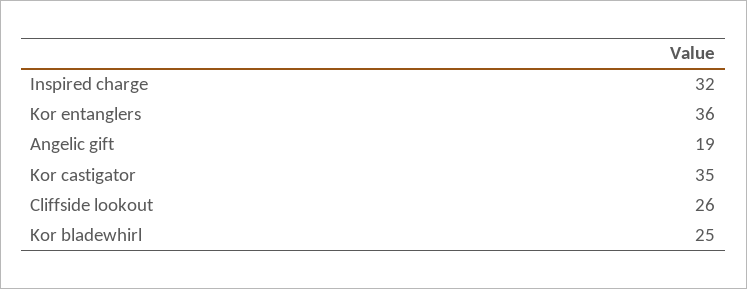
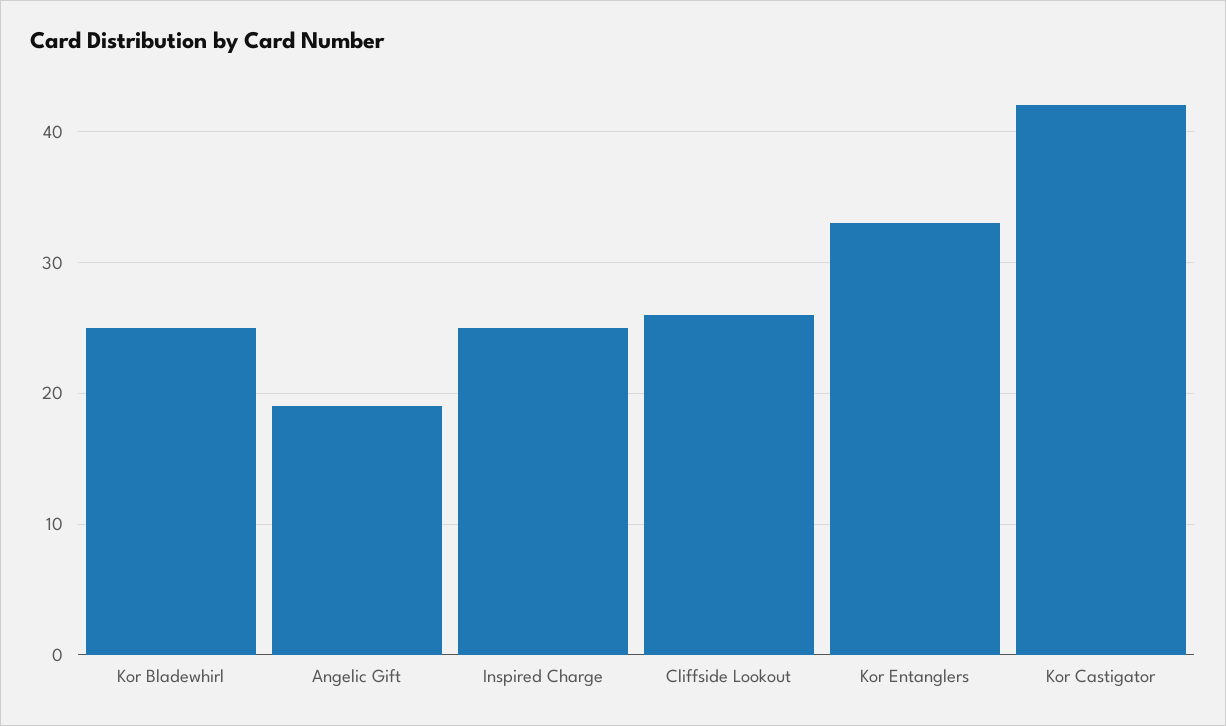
Inspired charge: 32 -> 25
Kor entanglers: 36 -> 33
Kor castigator: 35 -> 42

